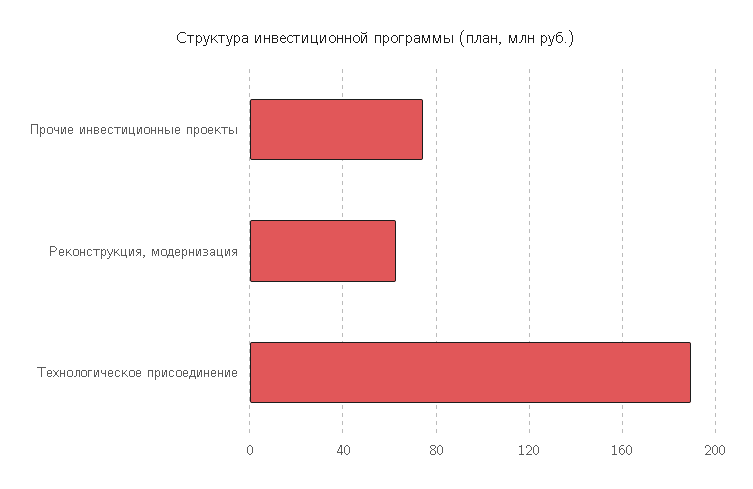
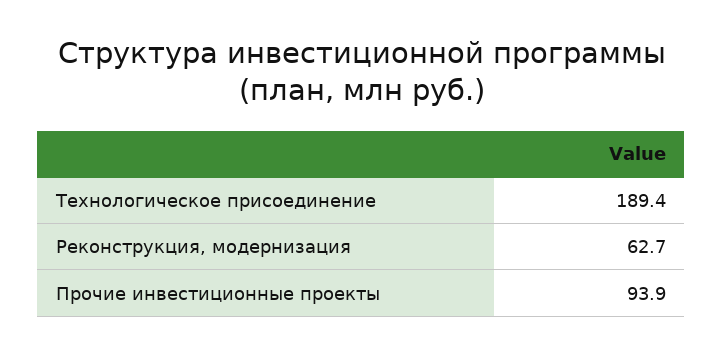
Прочие инвестиционные проекты: 75 -> 93.9

